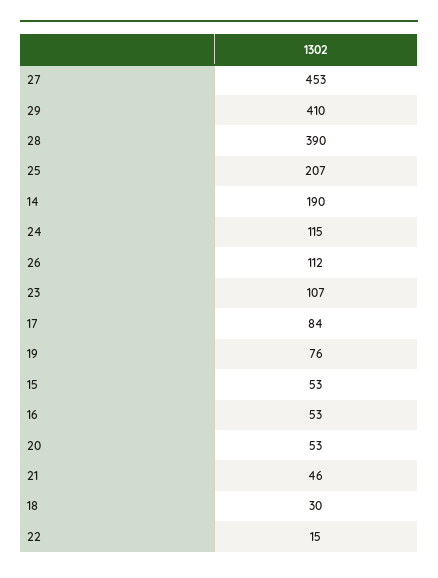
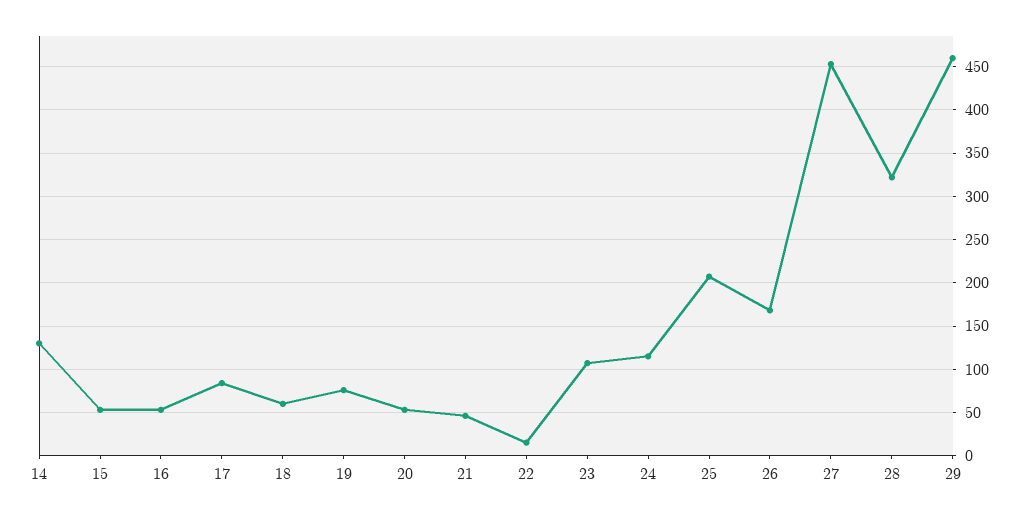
29: 410 -> 460
28: 390 -> 320
14: 190 -> 130
26: 112 -> 170
18: 30 -> 60

